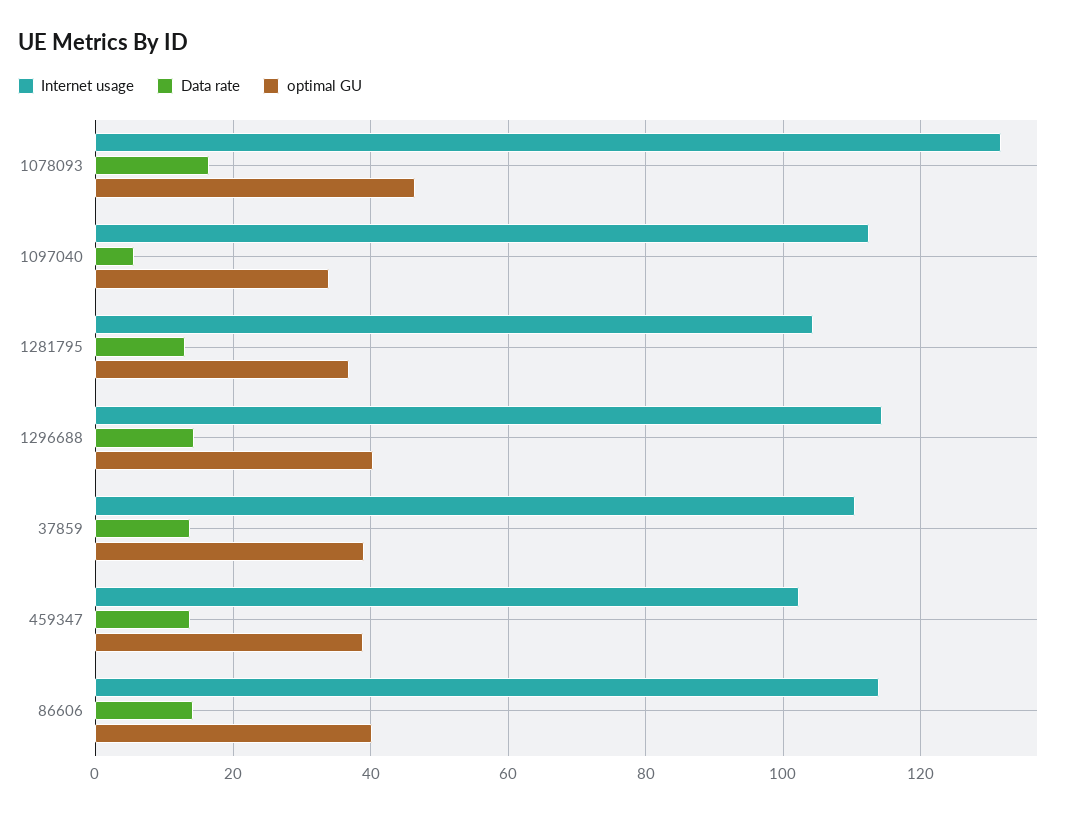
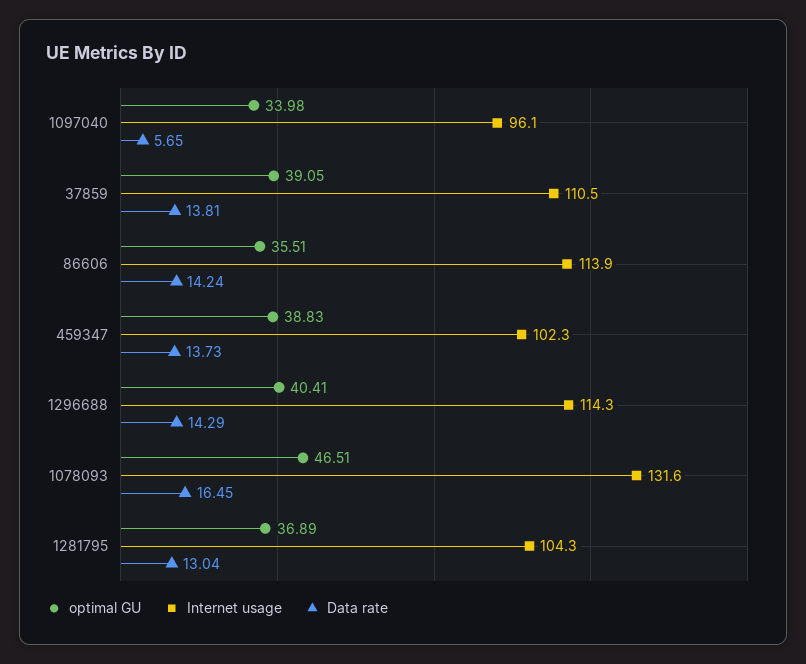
Internet usage, 1097040: 112 -> 96.1
optimal GU, 86606: 40 -> 35.51

